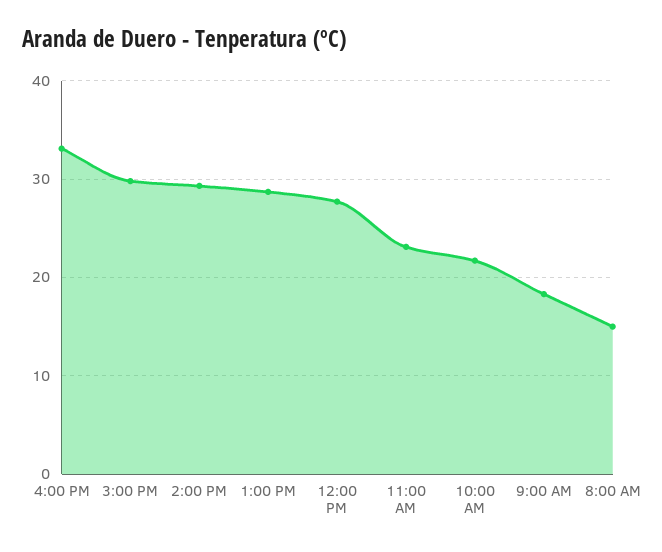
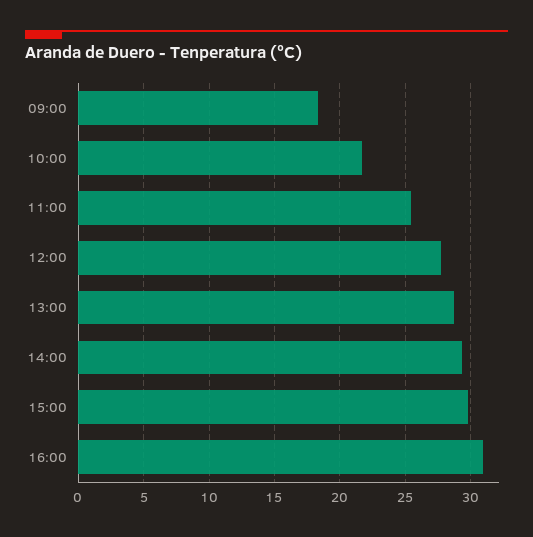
4:00 PM: 33 -> 31
11:00 AM: 23 -> 25.5
8:00 AM: 15 -> none

